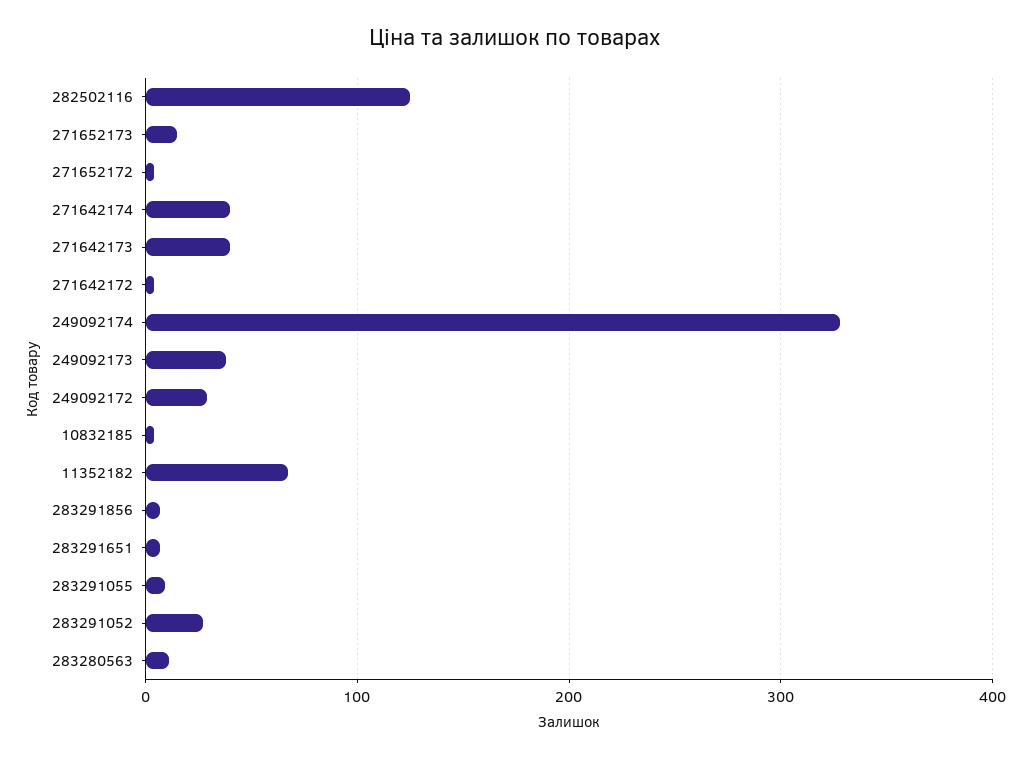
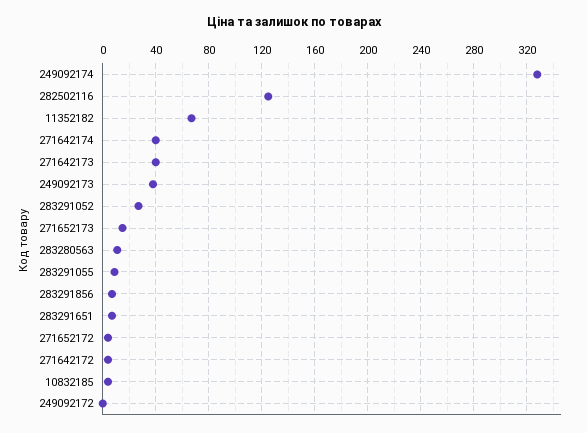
249092172: 30 -> 0

